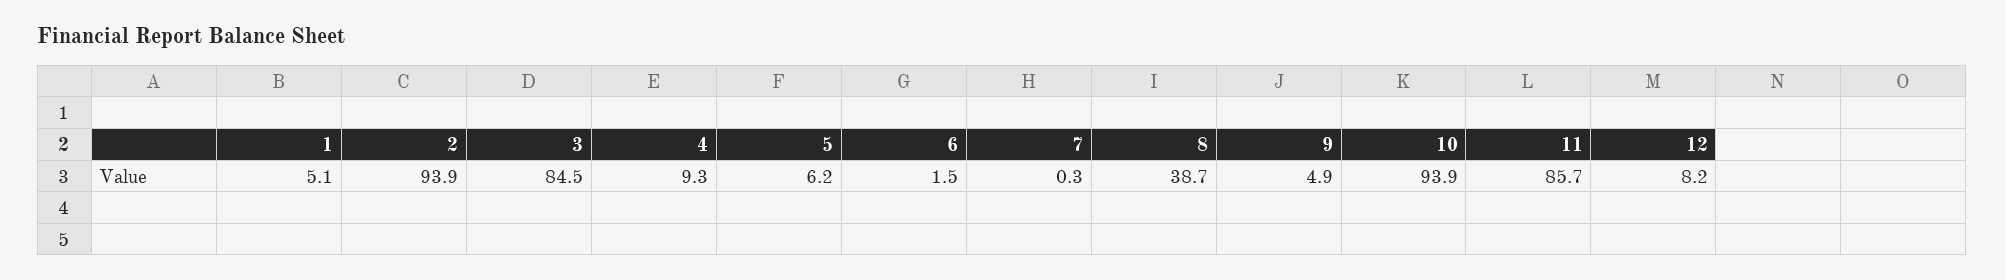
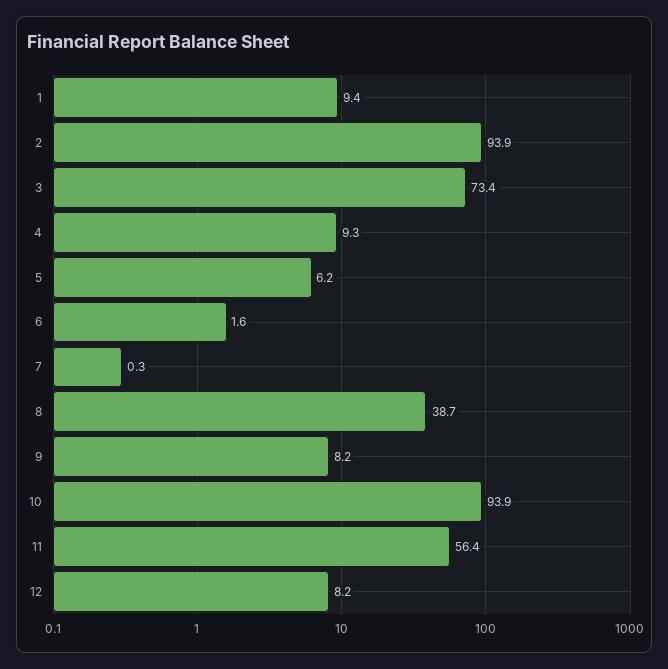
1: 5.1 -> 9.4
3: 84.5 -> 73.4
6: 1.5 -> 1.6
9: 4.9 -> 8.2
11: 85.7 -> 56.4

